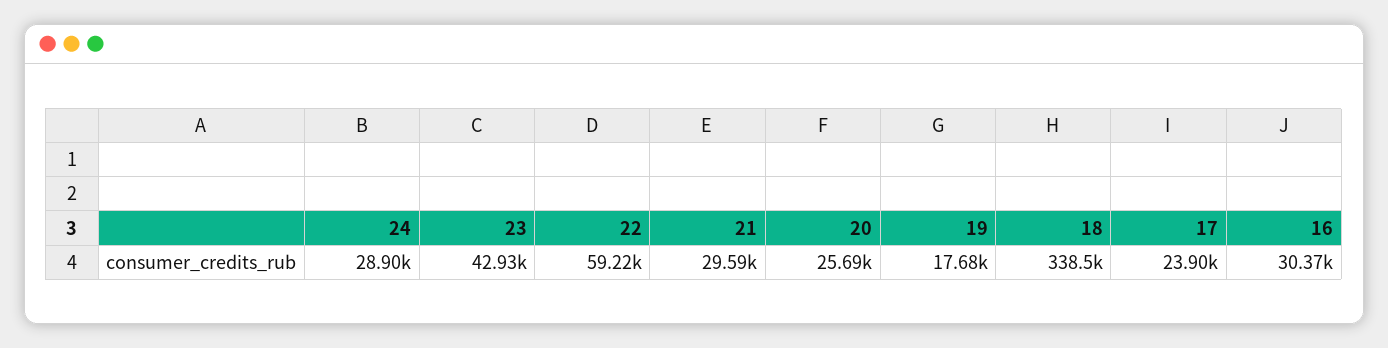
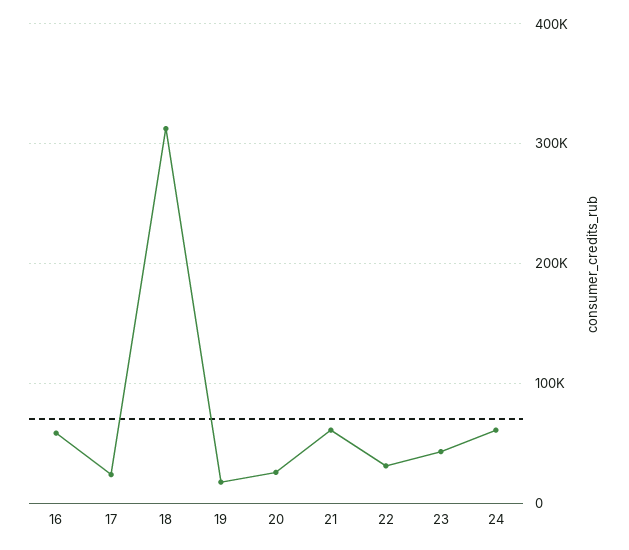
24: 28900 -> 60000
22: 59220 -> 30000
21: 29590 -> 60000
18: 338500 -> 310000
16: 30370 -> 60000

